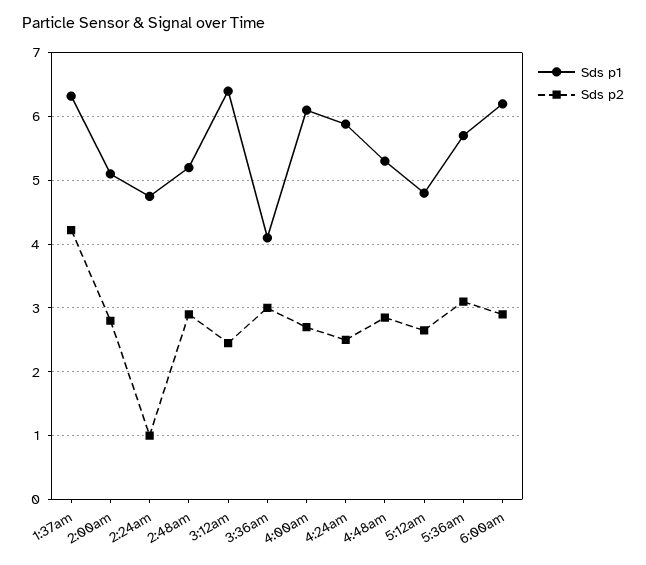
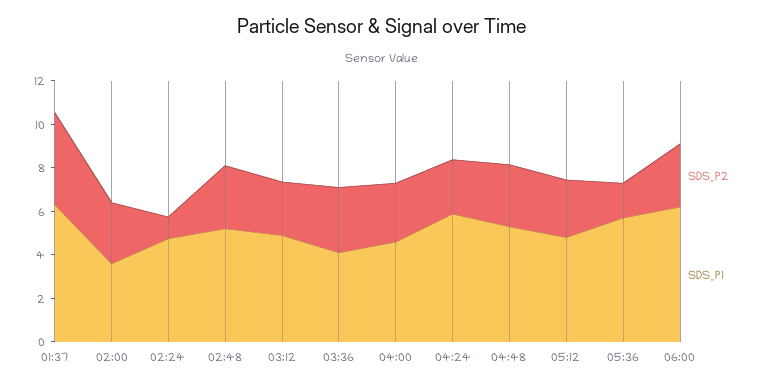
Sds p1, 2:00am: 5.1 -> 3.5
Sds p1, 3:12am: 6.4 -> 5
Sds p1, 4:00am: 6.1 -> 4.5
Sds p2, 5:36am: 3.1 -> 1.5

